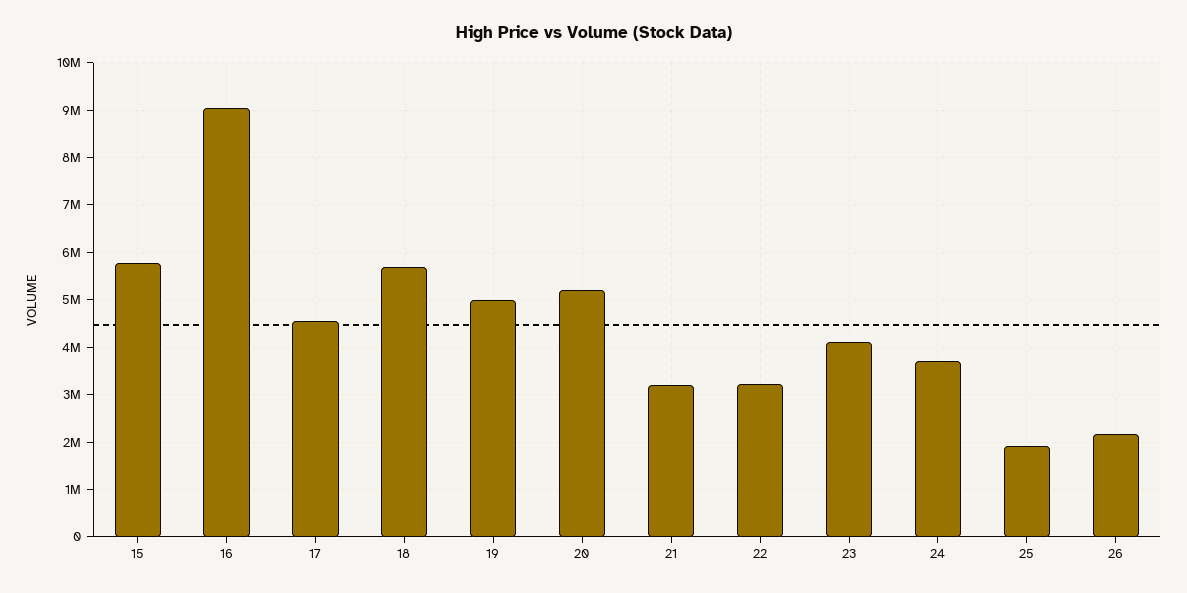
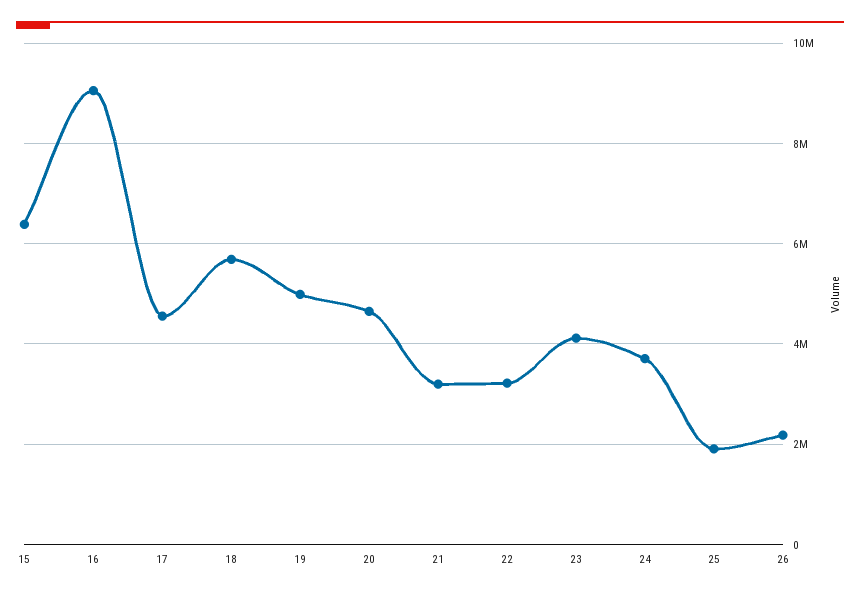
15: 5800000 -> 6400000
20: 5200000 -> 4600000

